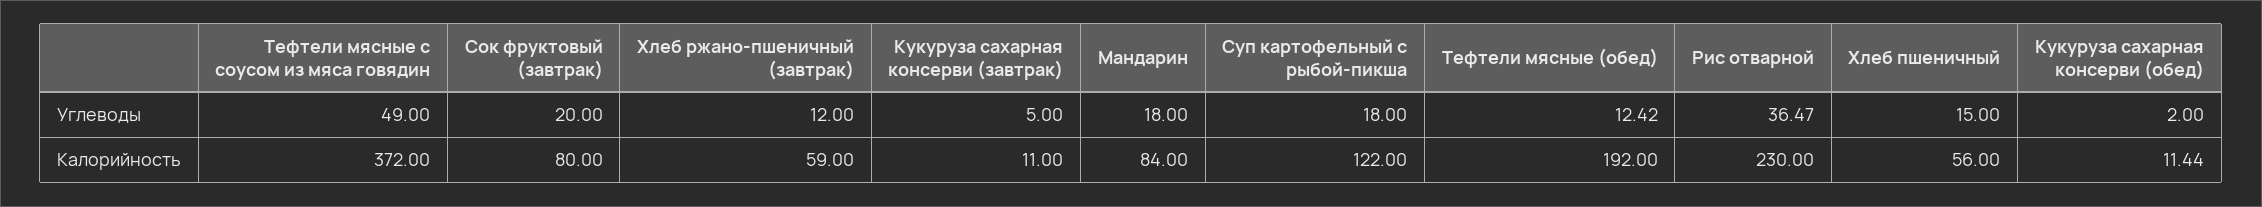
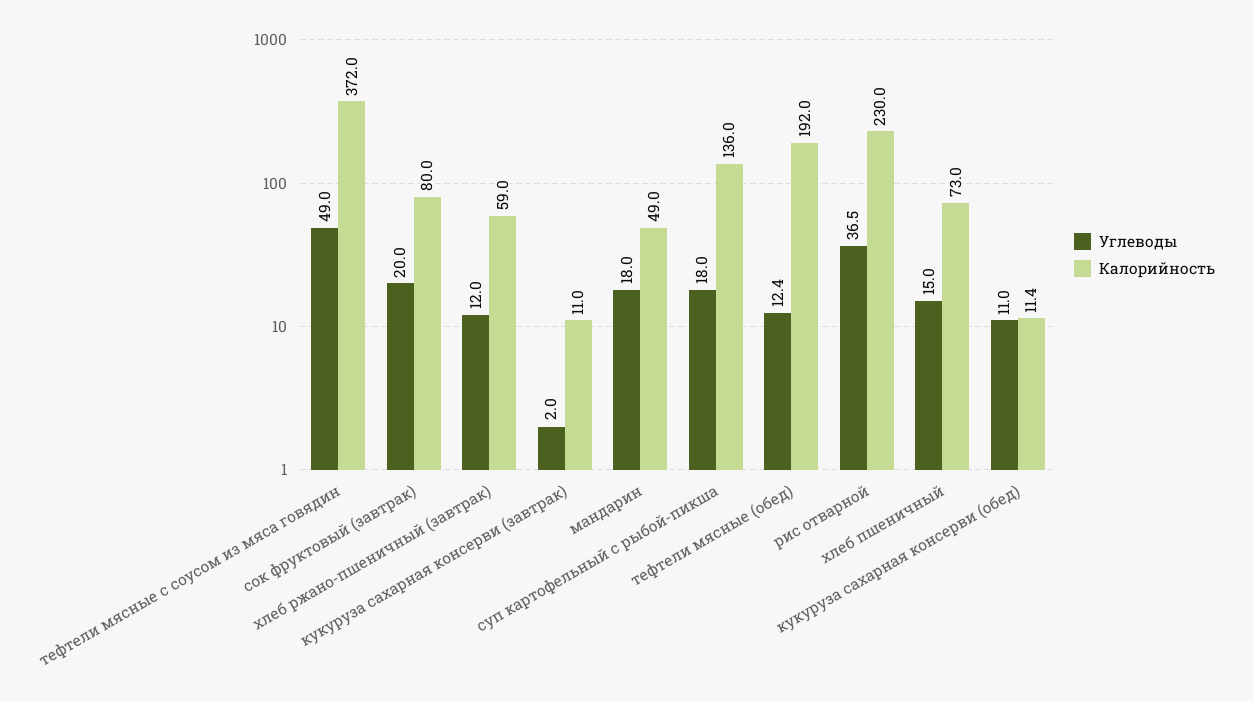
Углеводы, Кукуруза сахарная консерви (завтрак): 5 -> 2
Углеводы, Кукуруза сахарная консерви (обед): 2 -> 11
Калорийность, Мандарин: 84 -> 49
Калорийность, Суп картофельный с рыбой-пикша: 122 -> 136
Калорийность, Хлеб пшеничный: 56 -> 73

